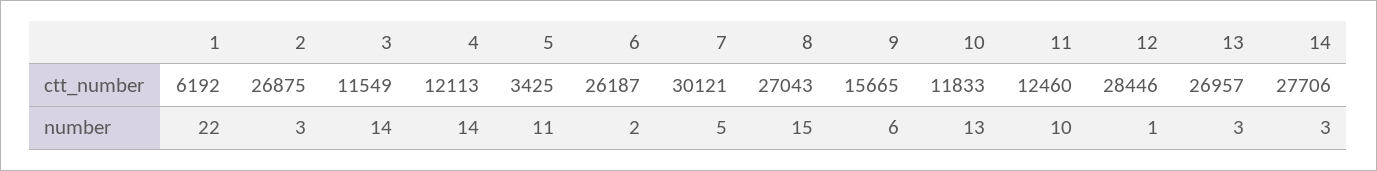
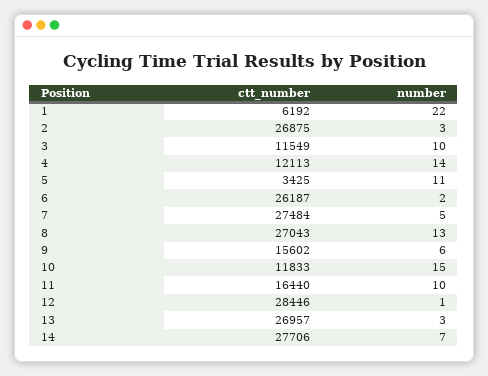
7, ctt_number: 30121 -> 27484
9, ctt_number: 15665 -> 15602
11, ctt_number: 12460 -> 16440
3, number: 14 -> 10
8, number: 15 -> 13
10, number: 13 -> 15
14, number: 3 -> 7

